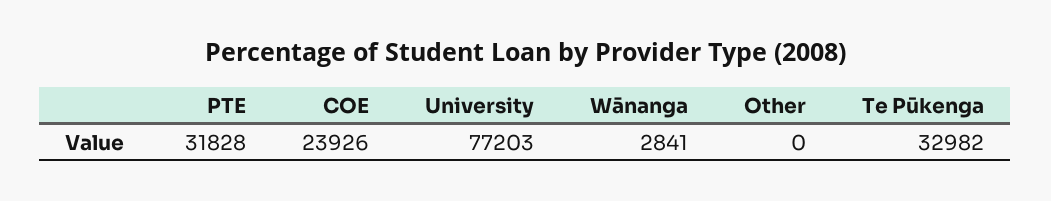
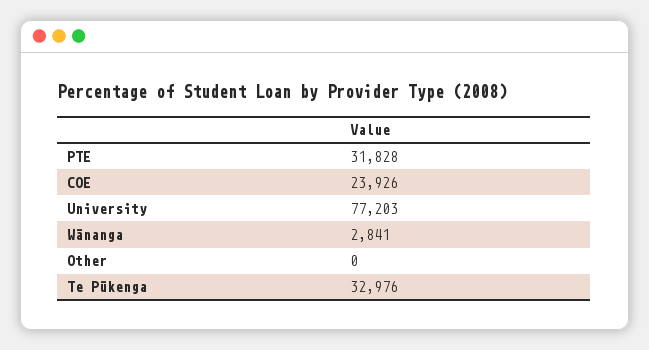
Te Pūkenga: 32982 -> 32976

